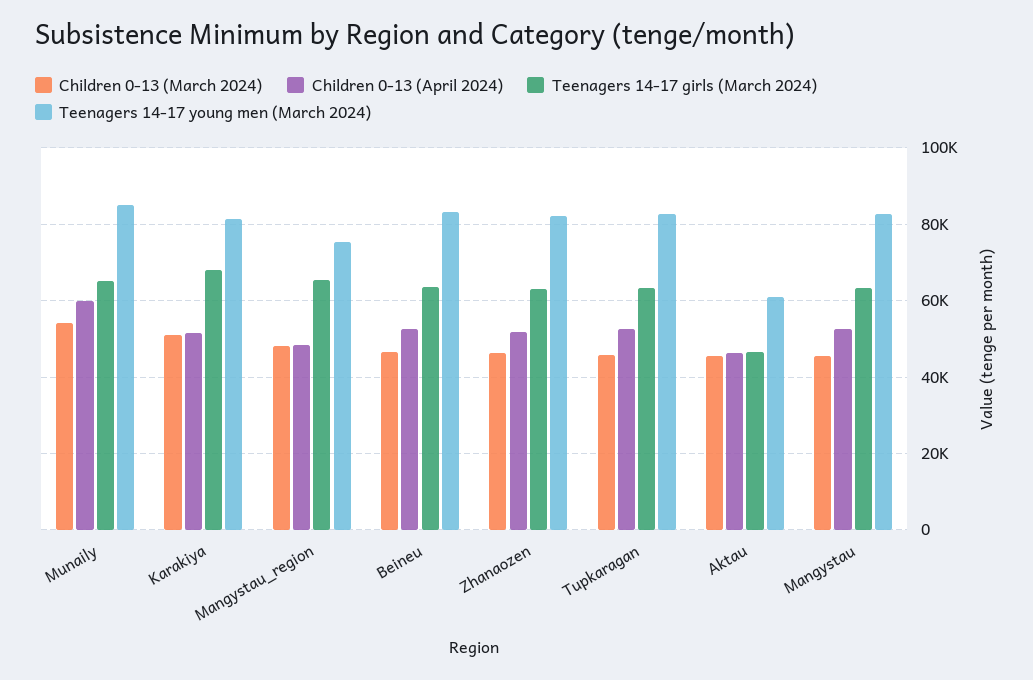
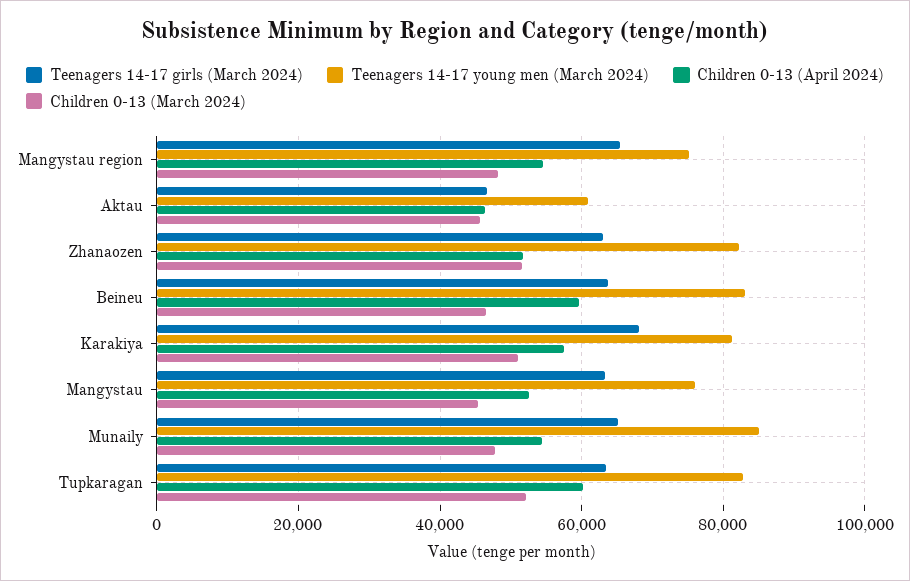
Children 0-13 (March 2024), Munaily: 54000 -> 48000
Children 0-13 (April 2024), Munaily: 60000 -> 54000
Children 0-13 (April 2024), Karakiya: 52000 -> 58000
Children 0-13 (April 2024), Mangystau_region: 48000 -> 54000
Children 0-13 (April 2024), Beineu: 52000 -> 60000
Children 0-13 (March 2024), Zhanaozen: 46000 -> 52000
Children 0-13 (March 2024), Tupkaragan: 46000 -> 52000
Children 0-13 (April 2024), Tupkaragan: 52000 -> 60000
Teenagers 14-17 young men (March 2024), Mangystau: 82000 -> 76000

